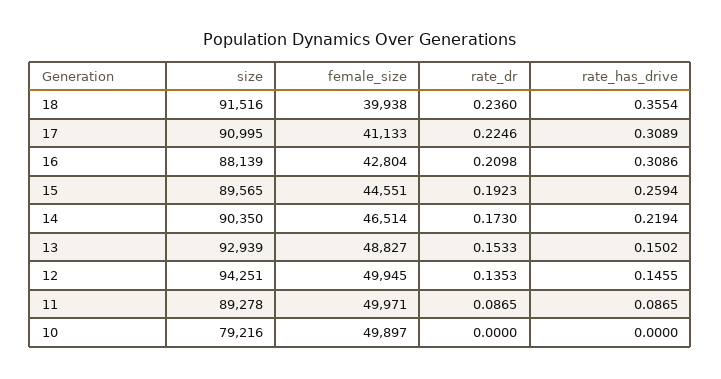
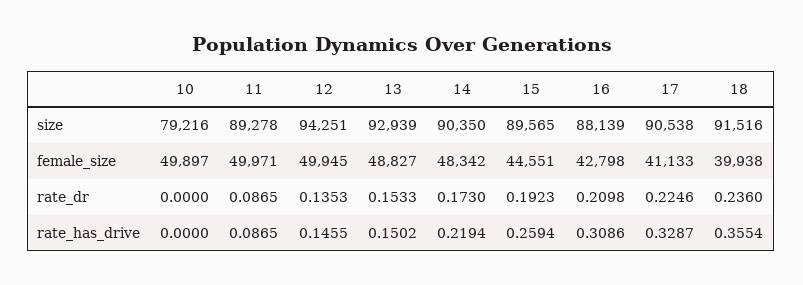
size, 17: 90995 -> 90538
rate_has_drive, 17: 0.3089 -> 0.3287
female_size, 16: 42804 -> 42798
female_size, 14: 46514 -> 48342

